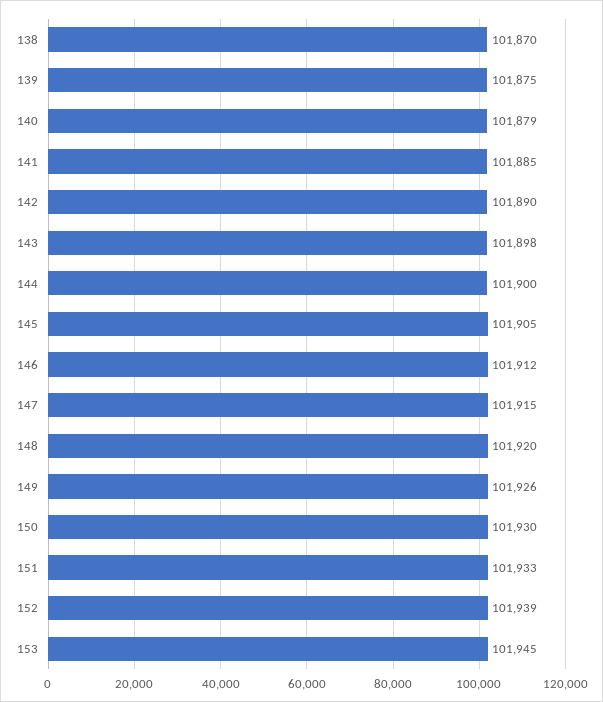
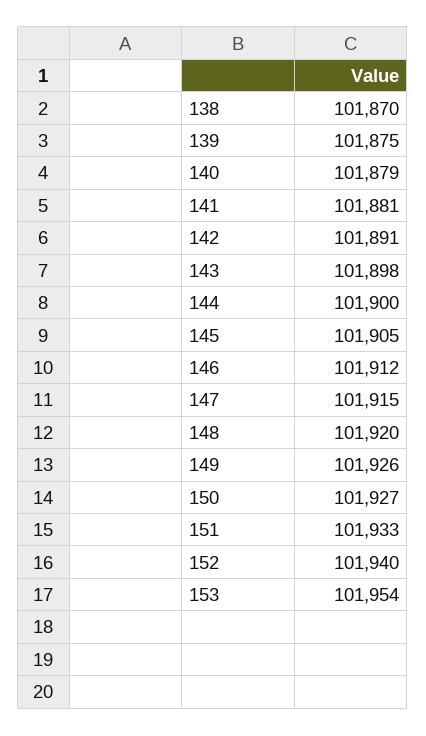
141: 101885 -> 101881
142: 101890 -> 101891
150: 101930 -> 101927
152: 101939 -> 101940
153: 101945 -> 101954

